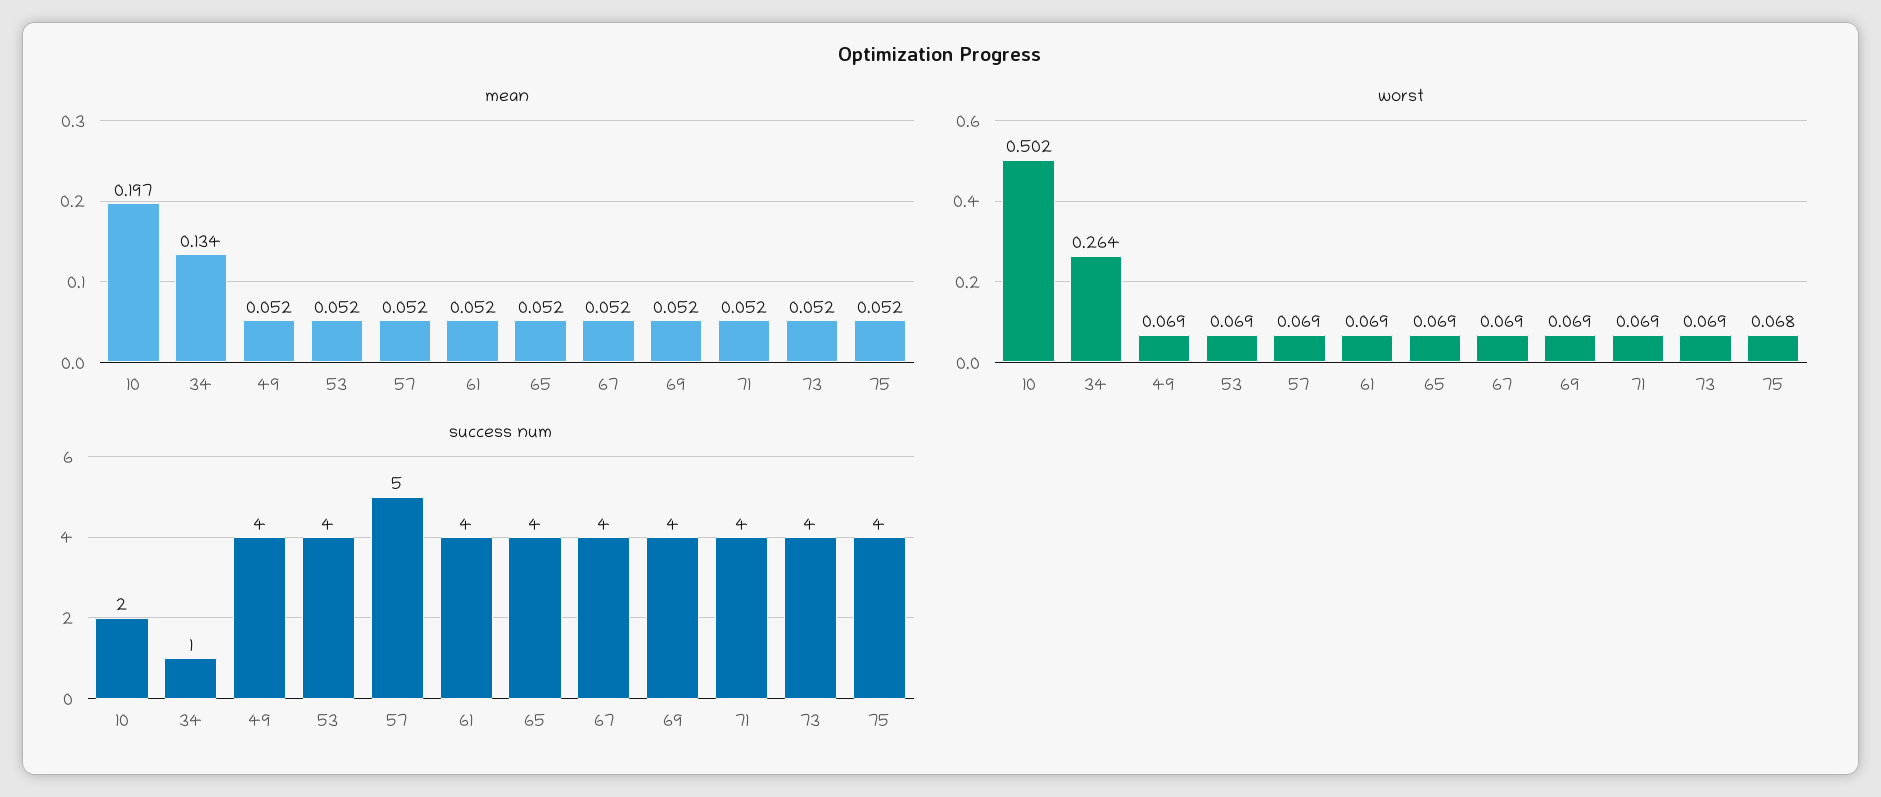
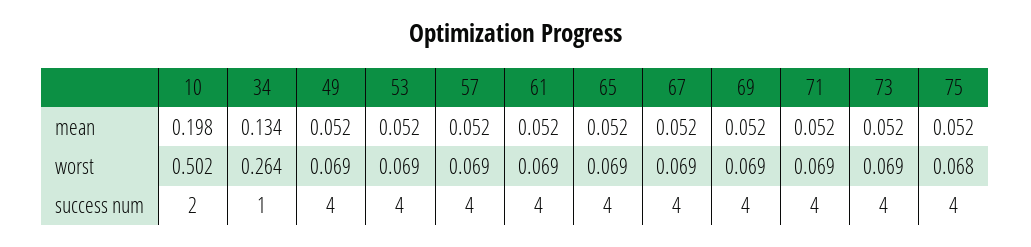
mean, 10: 0.197 -> 0.198
success num, 57: 5 -> 4

